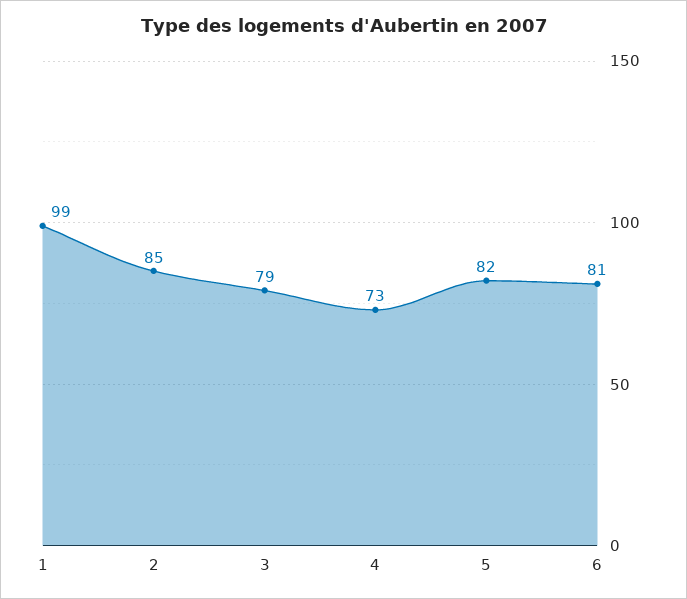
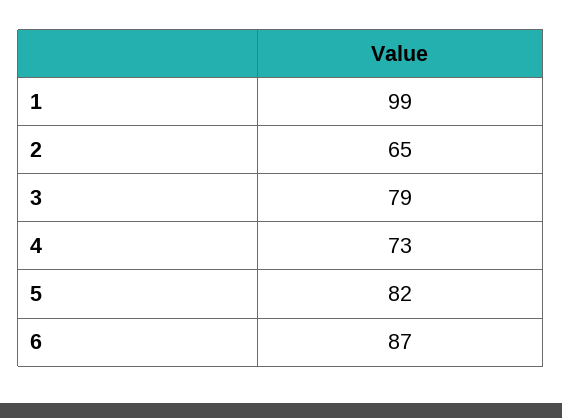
2: 85 -> 65
6: 81 -> 87

